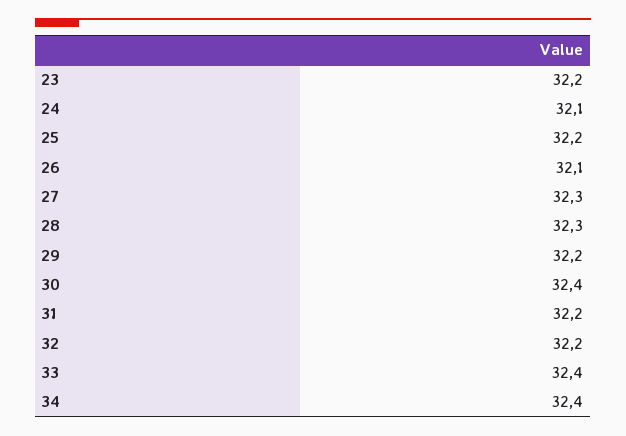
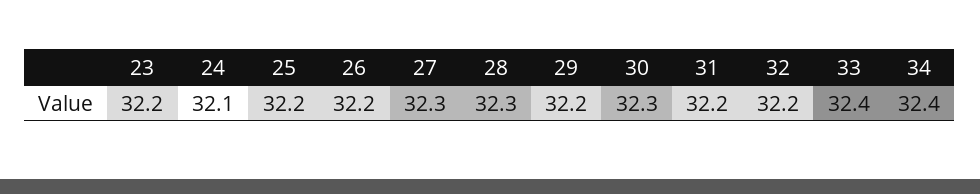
26: 32.1 -> 32.2
30: 32.4 -> 32.3

